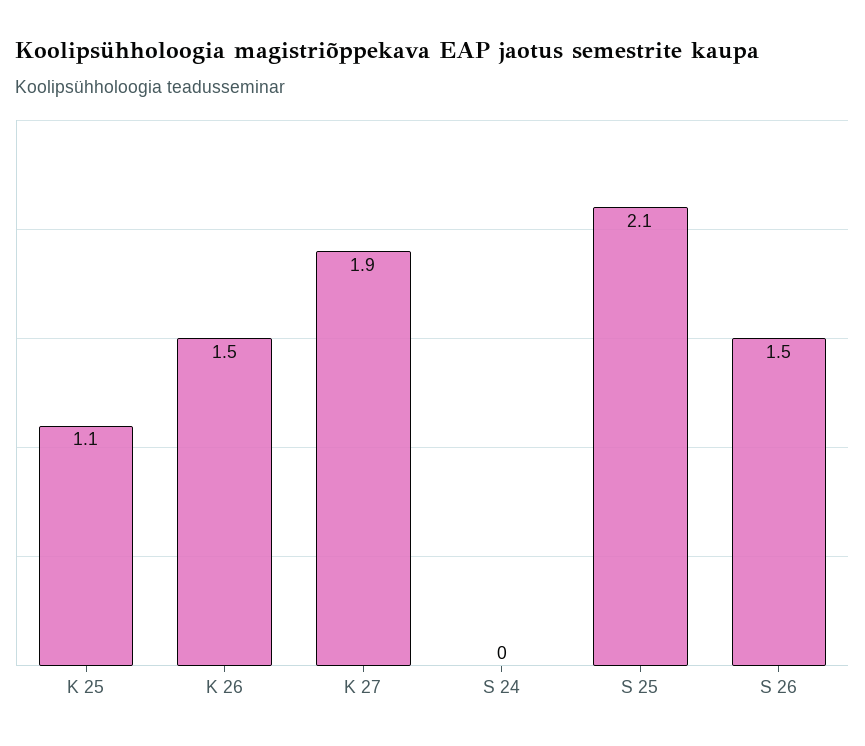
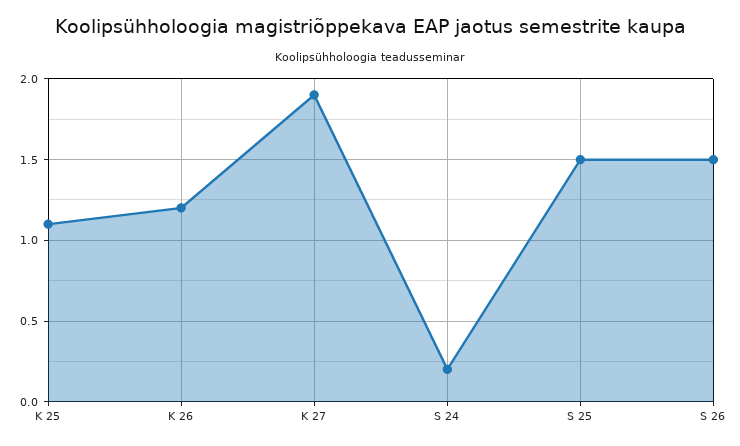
K 26: 1.5 -> 1.2
S 24: 0 -> 0.2
S 25: 2.1 -> 1.5

